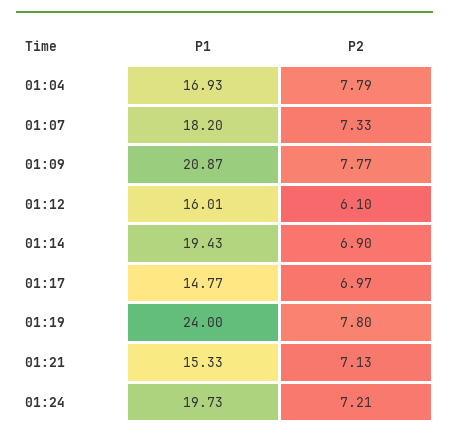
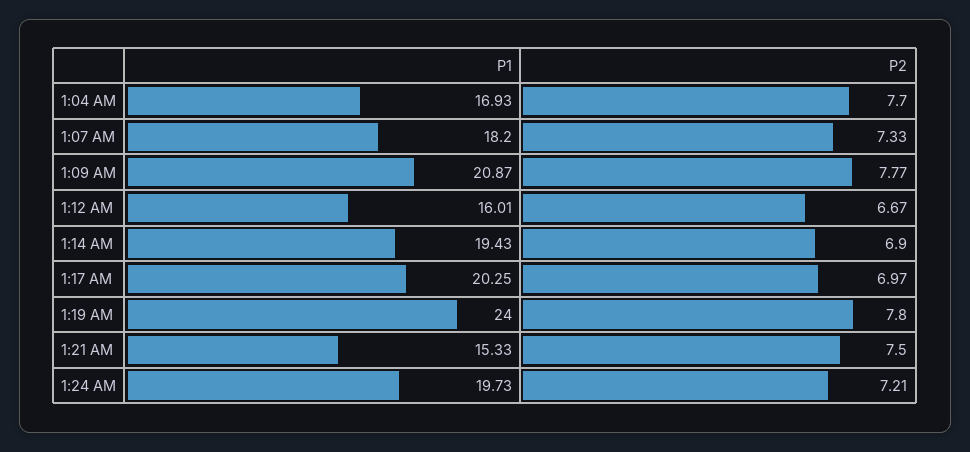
P2, 01:04: 7.79 -> 7.7
P2, 01:12: 6.1 -> 6.67
P1, 01:17: 14.77 -> 20.25
P2, 01:21: 7.13 -> 7.5

